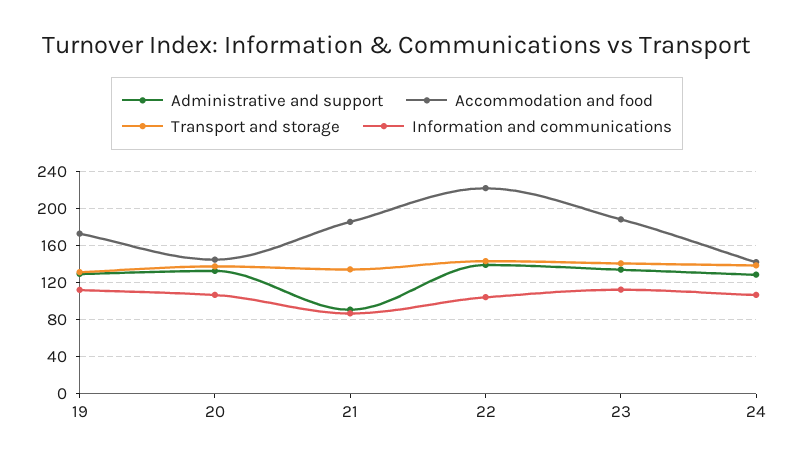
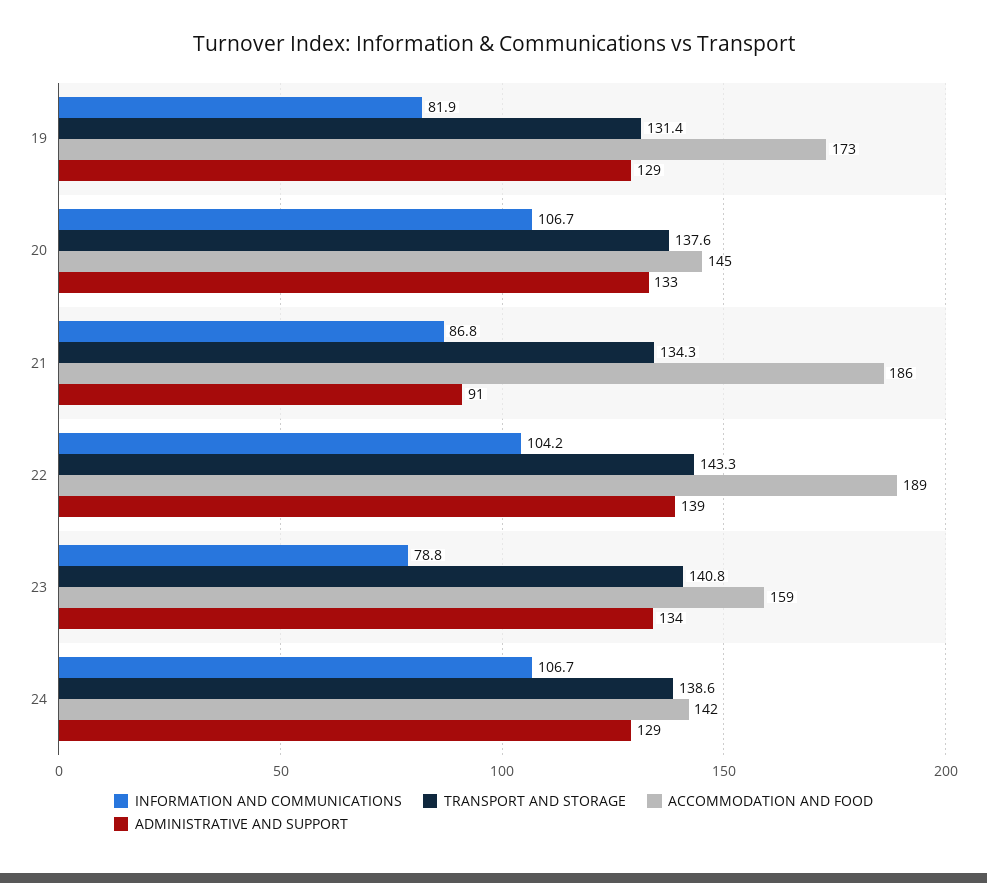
Information and communications, 19: 110 -> 81.9
Accommodation and food, 22: 220 -> 189
Accommodation and food, 23: 190 -> 159
Information and communications, 23: 110 -> 78.8

